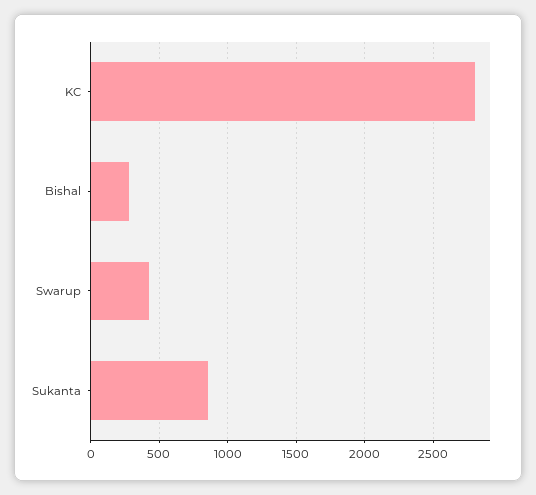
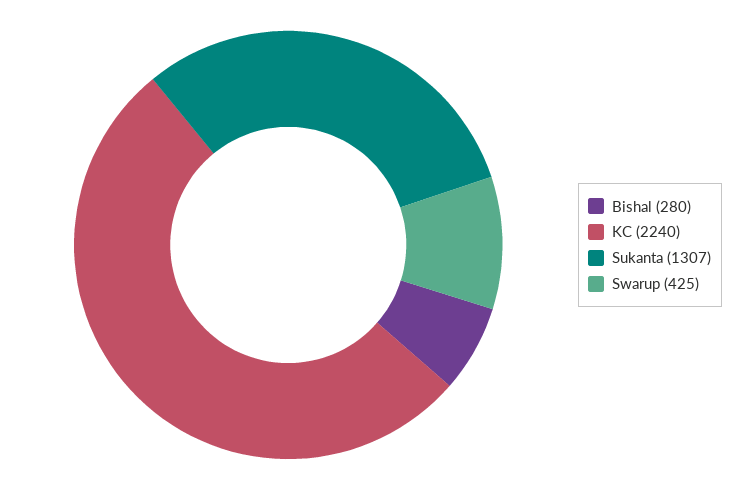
KC: 2800 -> 2240
Sukanta: 850 -> 1307

